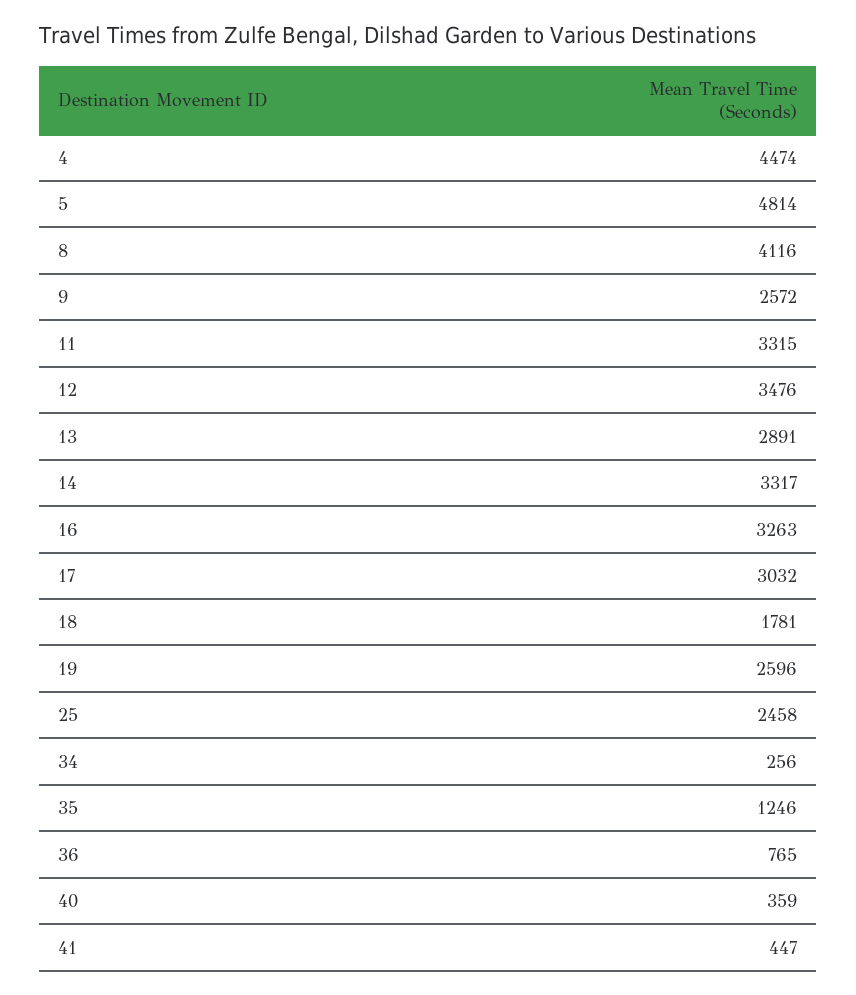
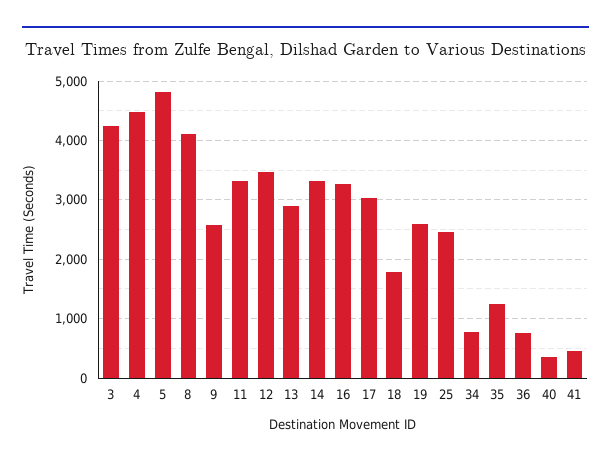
34: 256 -> 800
3: none -> 4200

